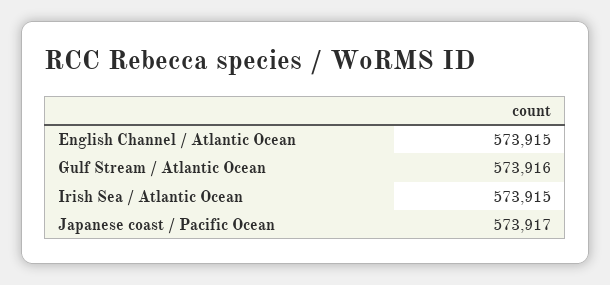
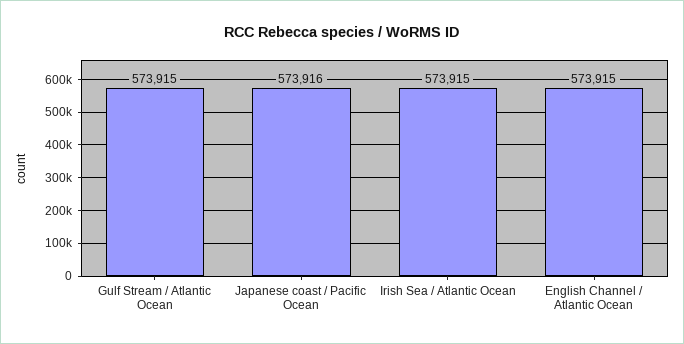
Gulf Stream / Atlantic Ocean: 573916 -> 573915
Japanese coast / Pacific Ocean: 573917 -> 573916

